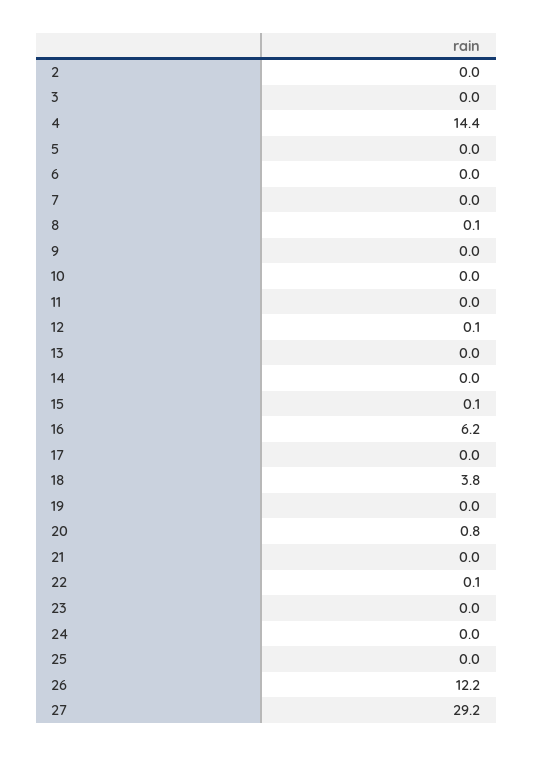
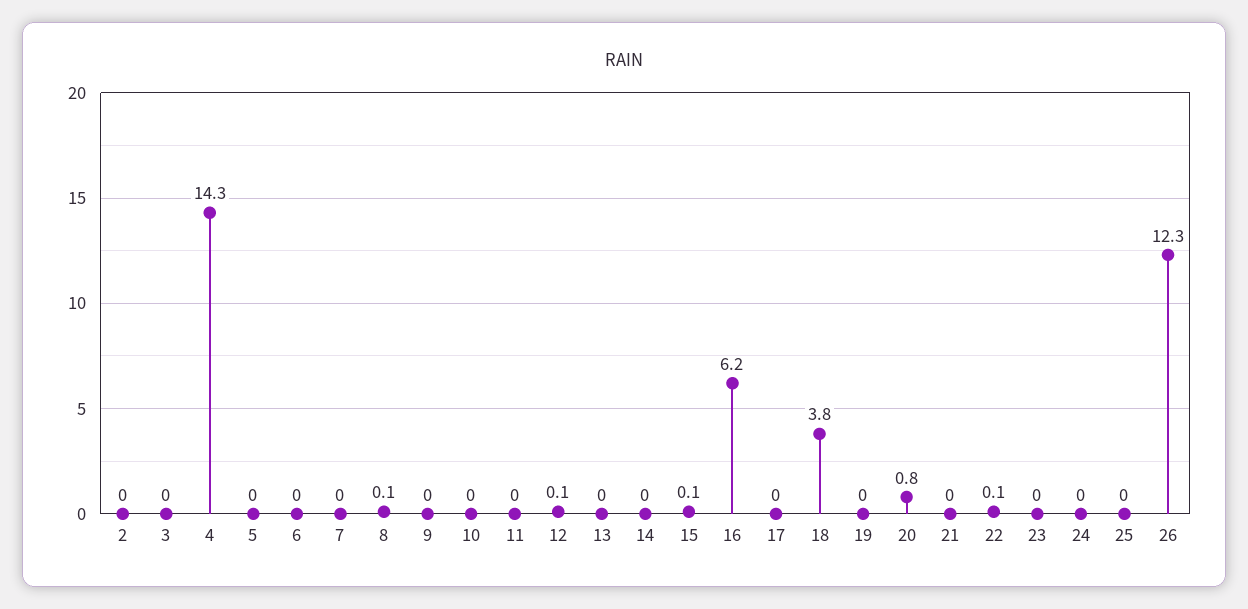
4: 14.4 -> 14.3
26: 12.2 -> 12.3
27: 29.2 -> none

